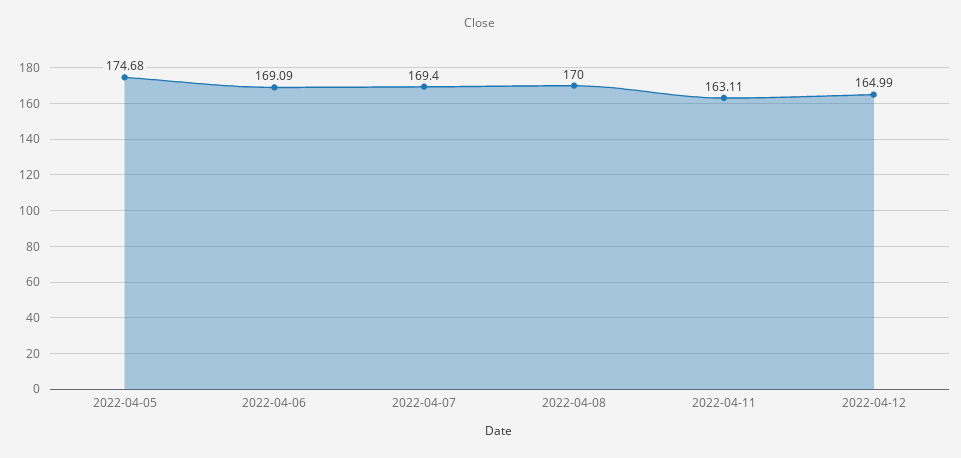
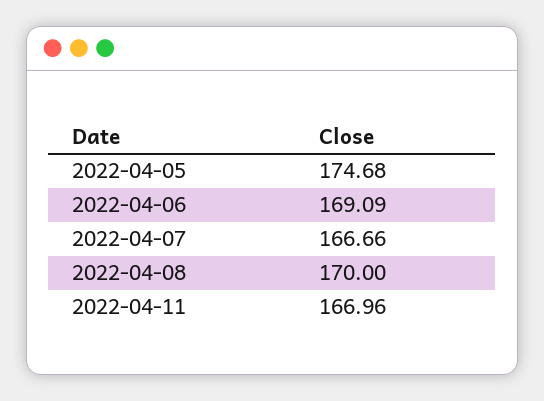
2022-04-07: 169.4 -> 166.66
2022-04-11: 163.11 -> 166.96
2022-04-12: 164.99 -> none

